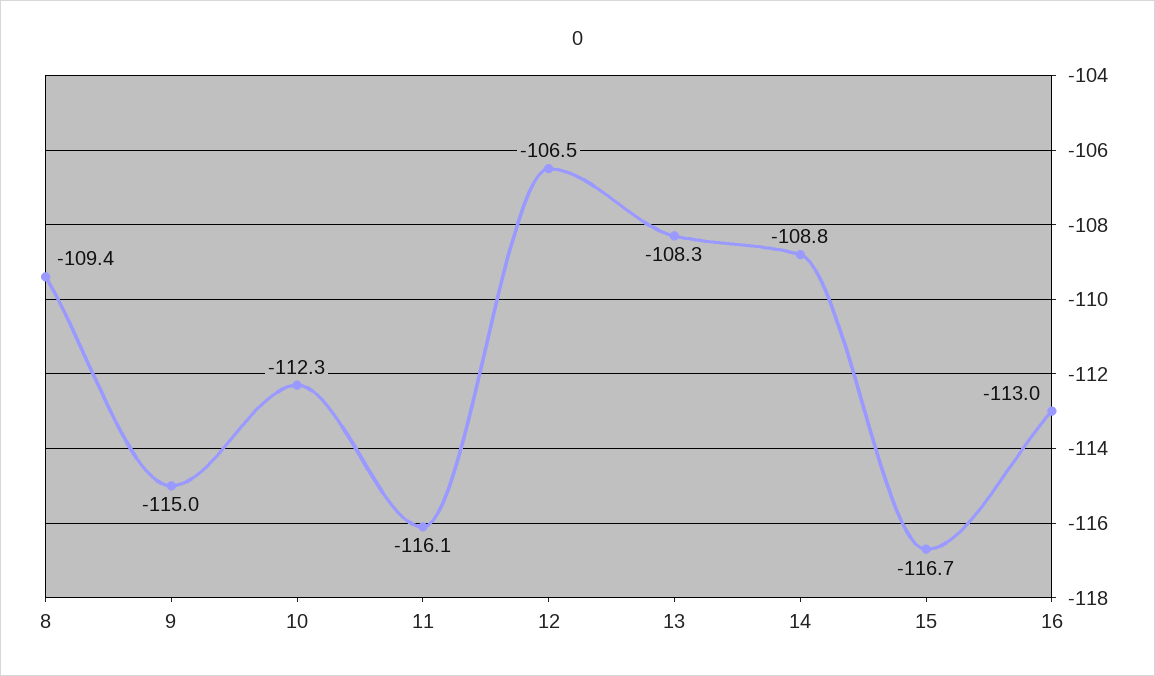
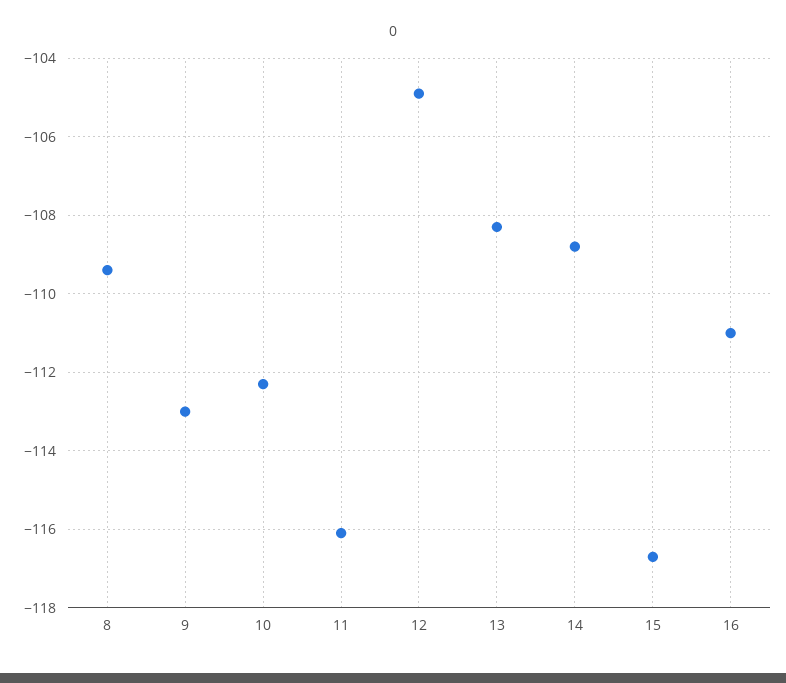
9: -115 -> -113
12: -106.5 -> -105
16: -113 -> -111

